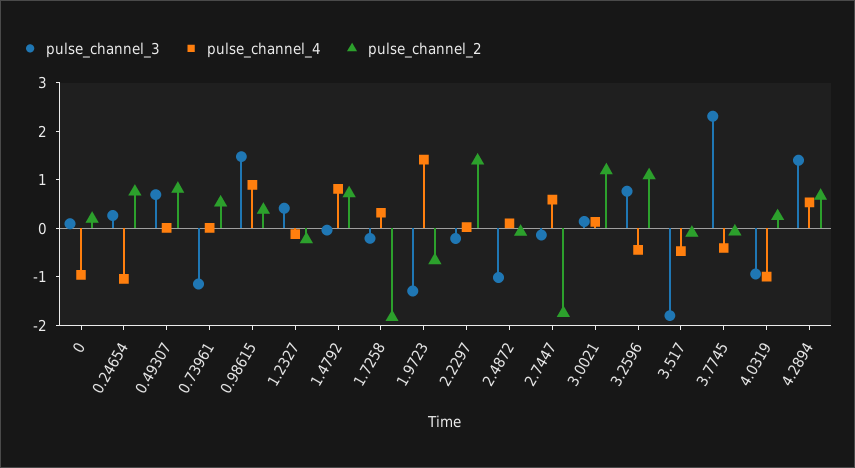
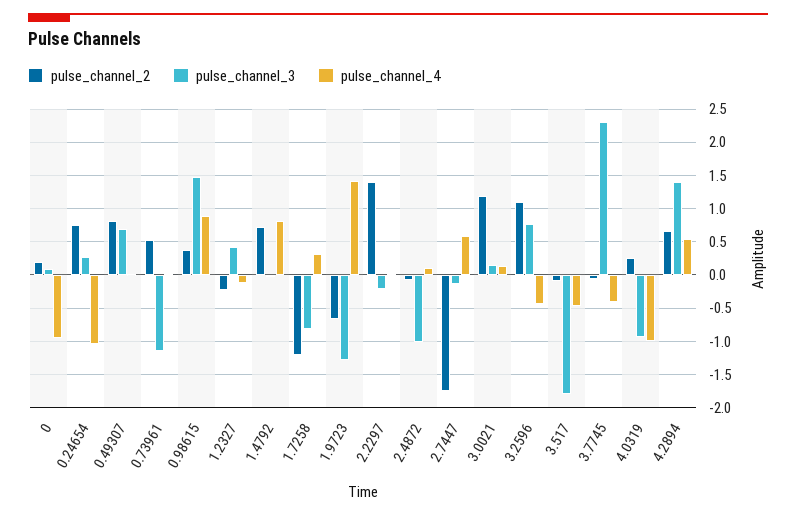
pulse_channel_3, 1.7258: -0.2 -> -0.8
pulse_channel_2, 1.7258: -1.8 -> -1.2

